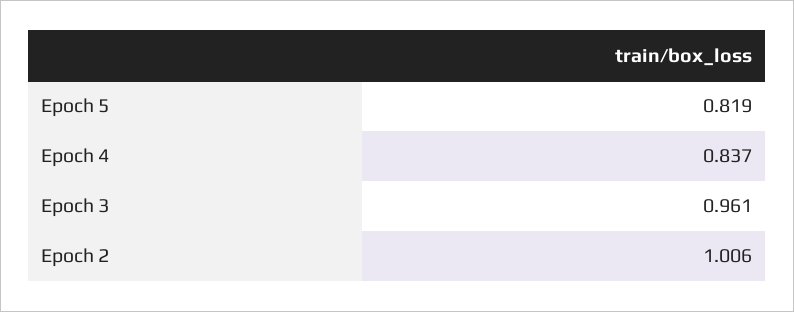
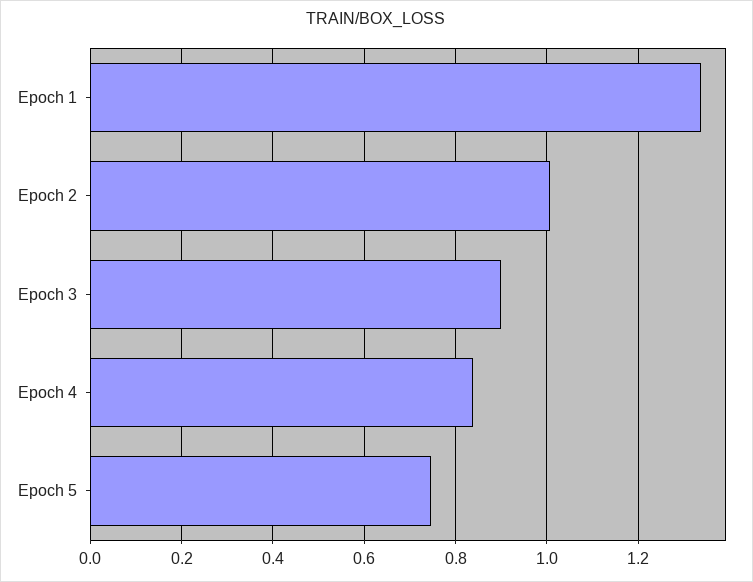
Epoch 5: 0.819 -> 0.74
Epoch 3: 0.961 -> 0.9
Epoch 1: none -> 1.34

